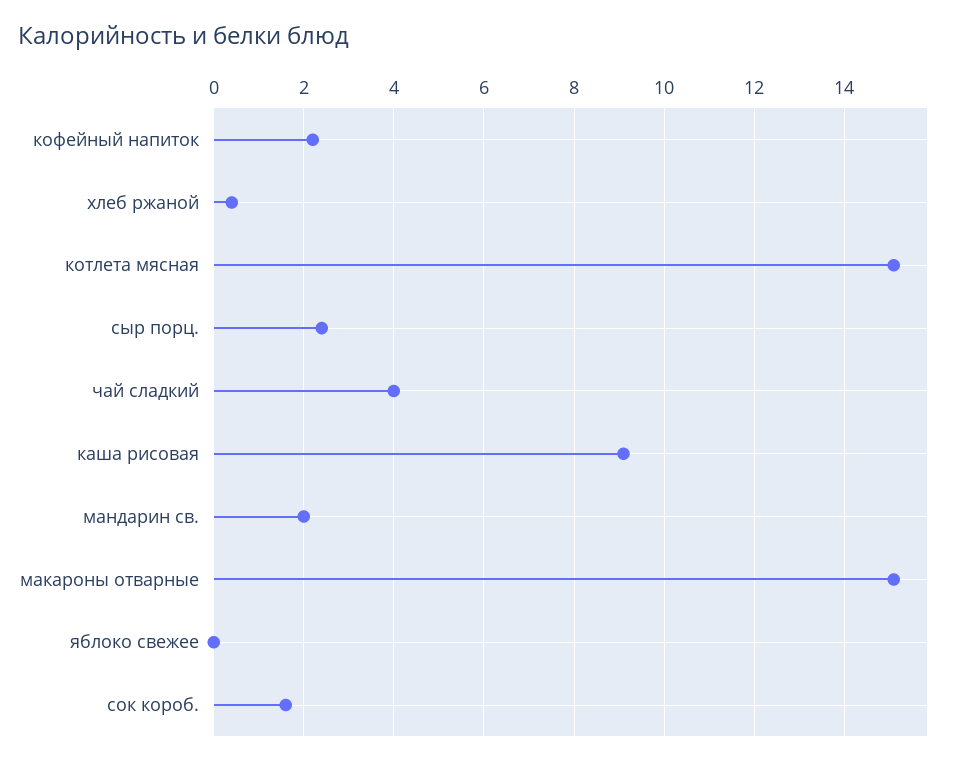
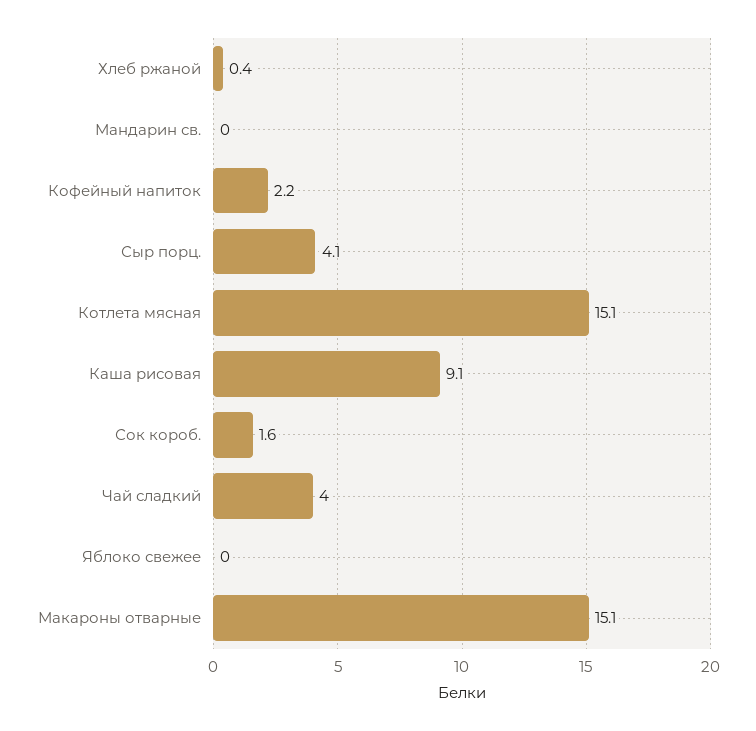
сыр порц.: 2.5 -> 4.1
мандарин св.: 2 -> 0

